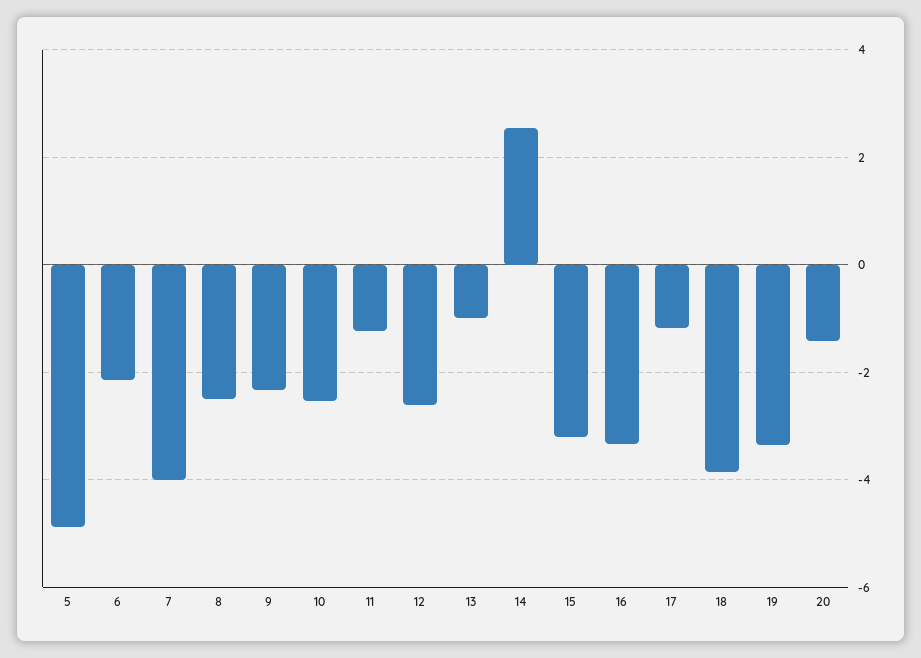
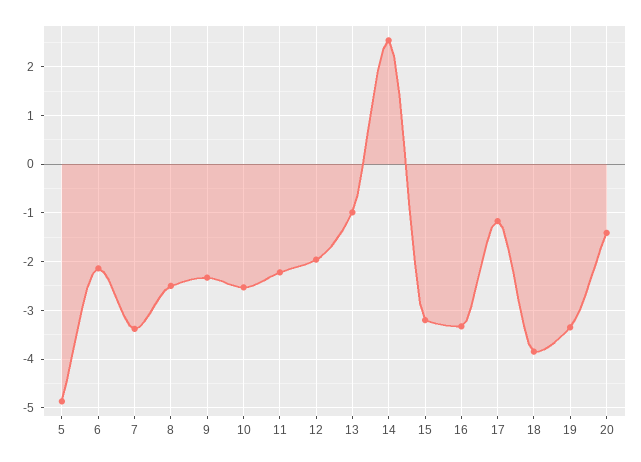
7: -4 -> -3.4
11: -1.2 -> -2.2
12: -2.6 -> -2

